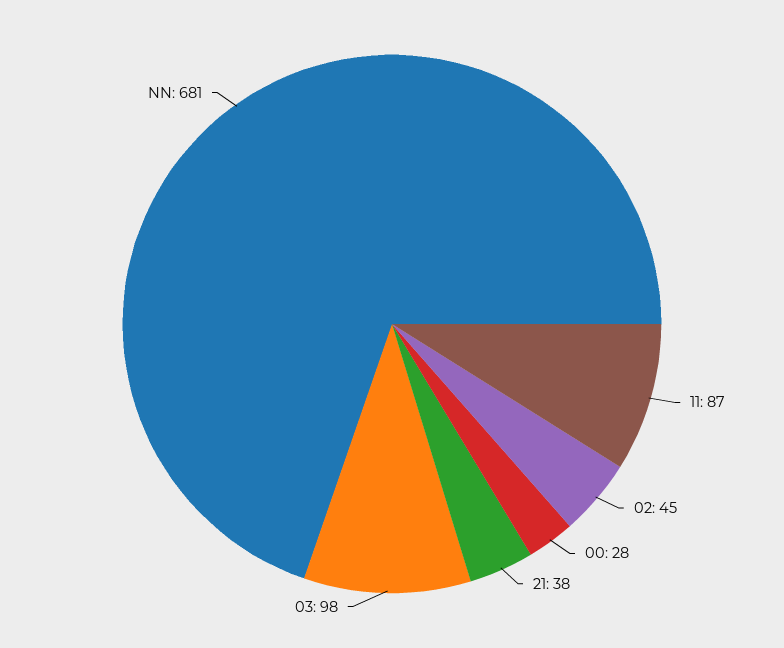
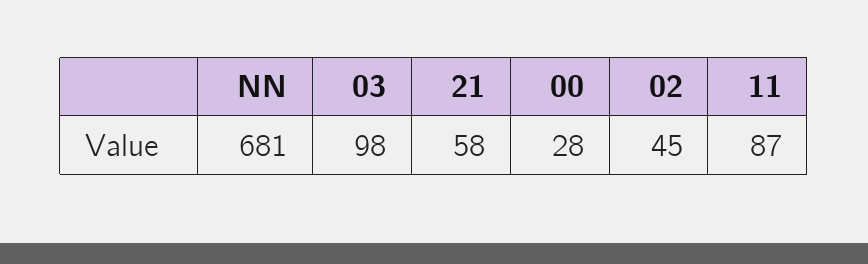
21: 38 -> 58

